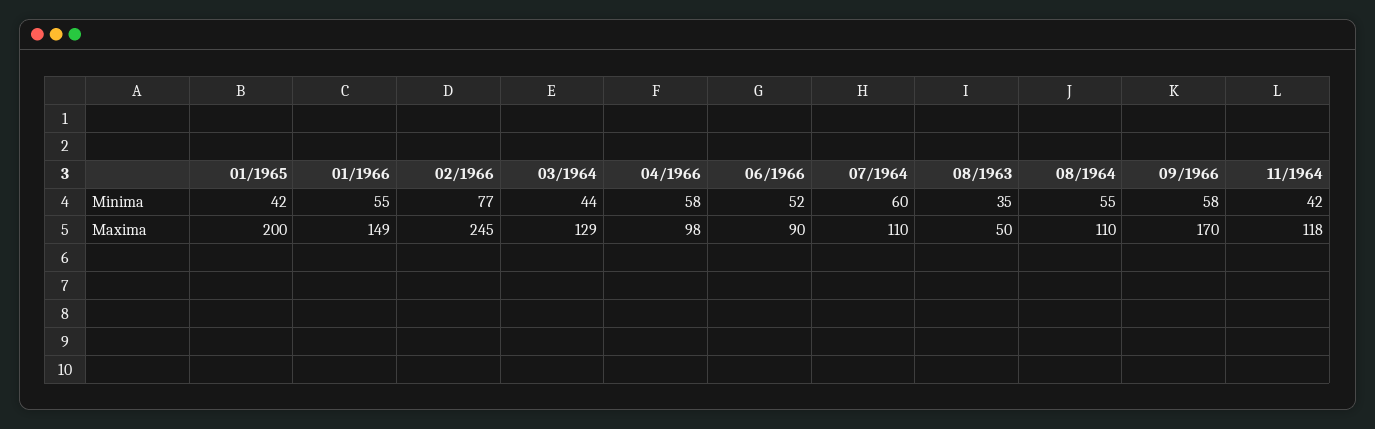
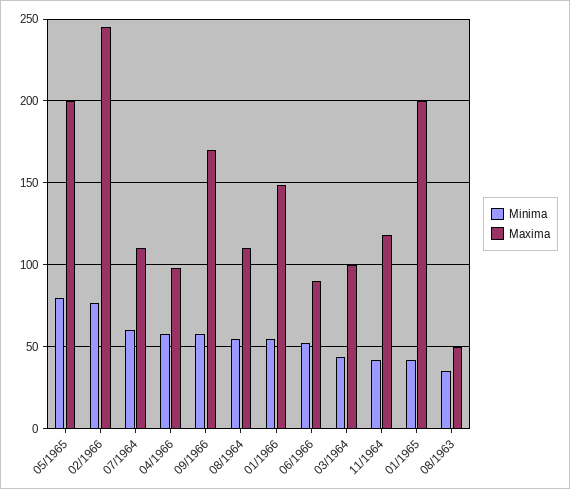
Maxima, 03/1964: 129 -> 100
Minima, 05/1965: none -> 80
Maxima, 05/1965: none -> 200

